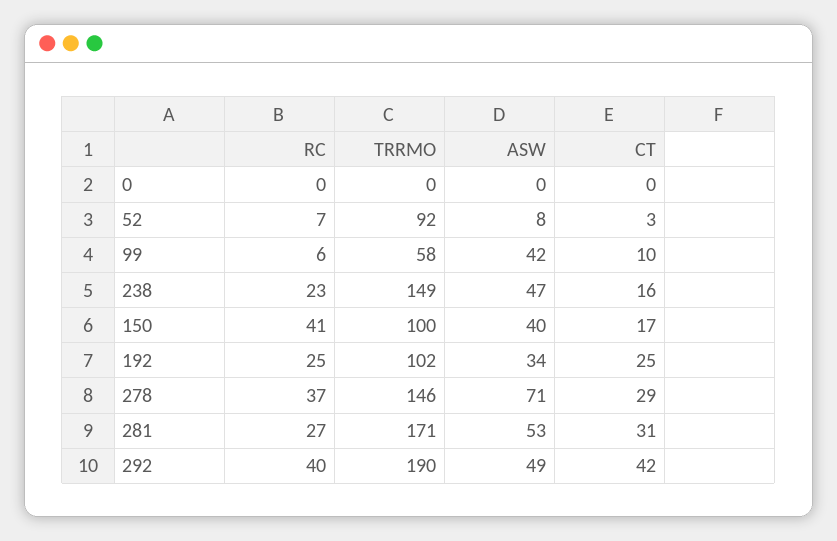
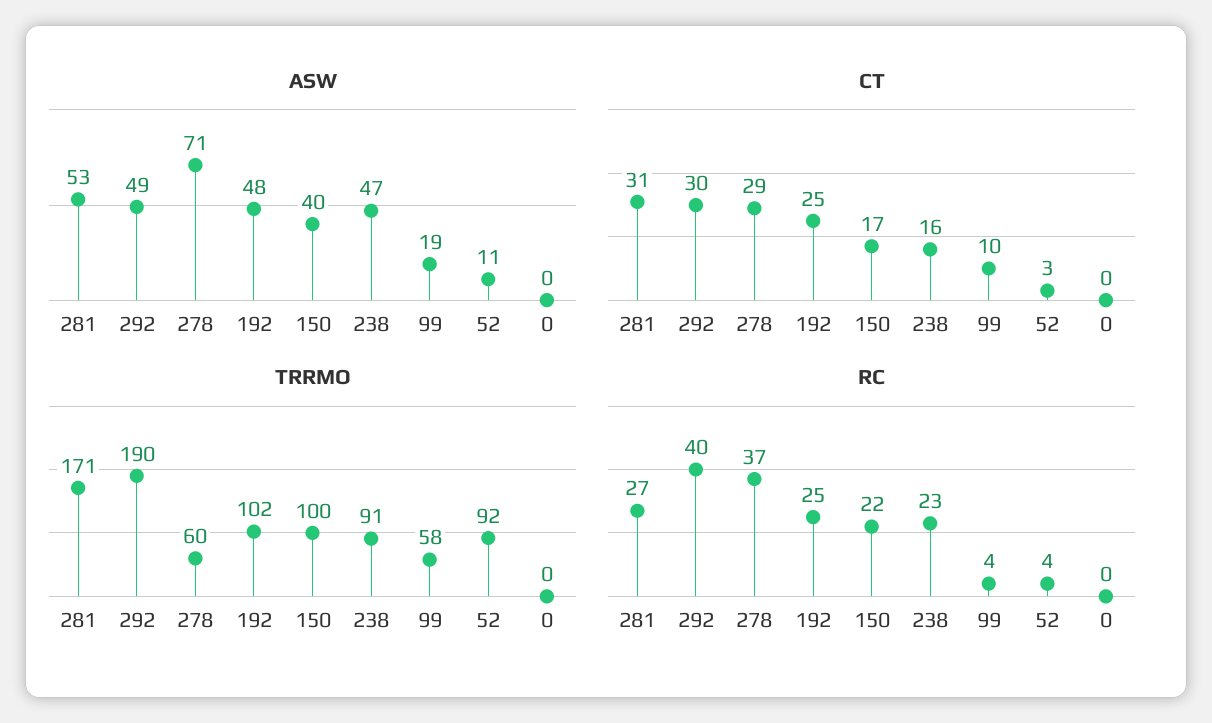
RC, 52: 7 -> 4
ASW, 52: 8 -> 11
RC, 99: 6 -> 4
ASW, 99: 42 -> 19
TRRMO, 238: 149 -> 91
RC, 150: 41 -> 22
ASW, 192: 34 -> 48
TRRMO, 278: 146 -> 60
CT, 292: 42 -> 30

